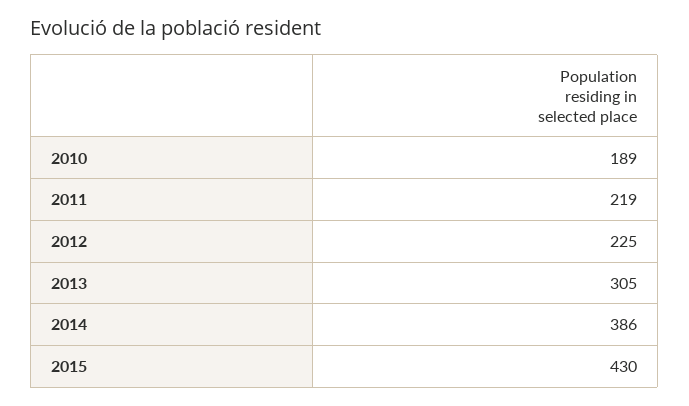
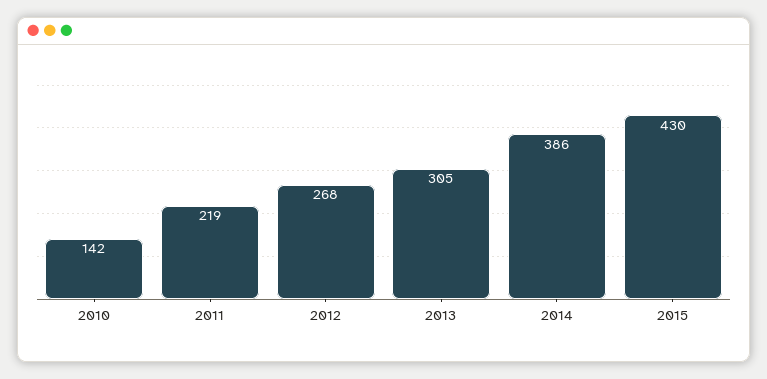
2010: 189 -> 142
2012: 225 -> 268

